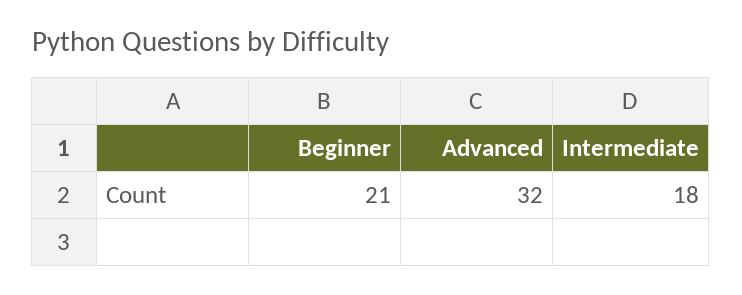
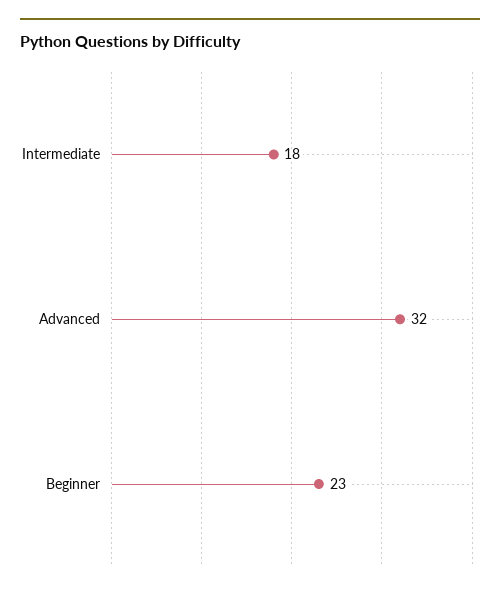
Beginner: 21 -> 23

